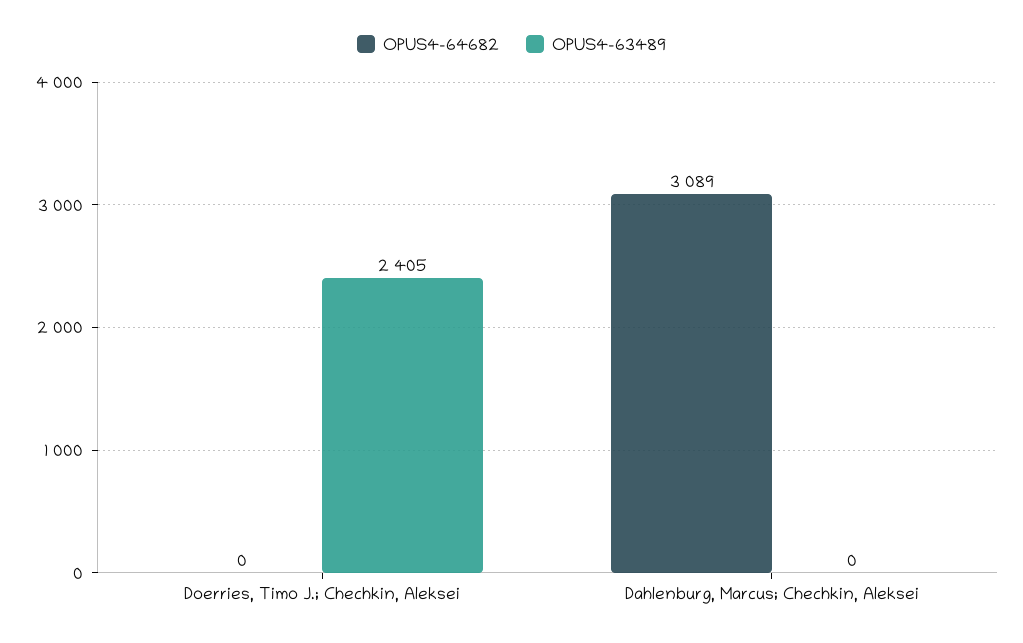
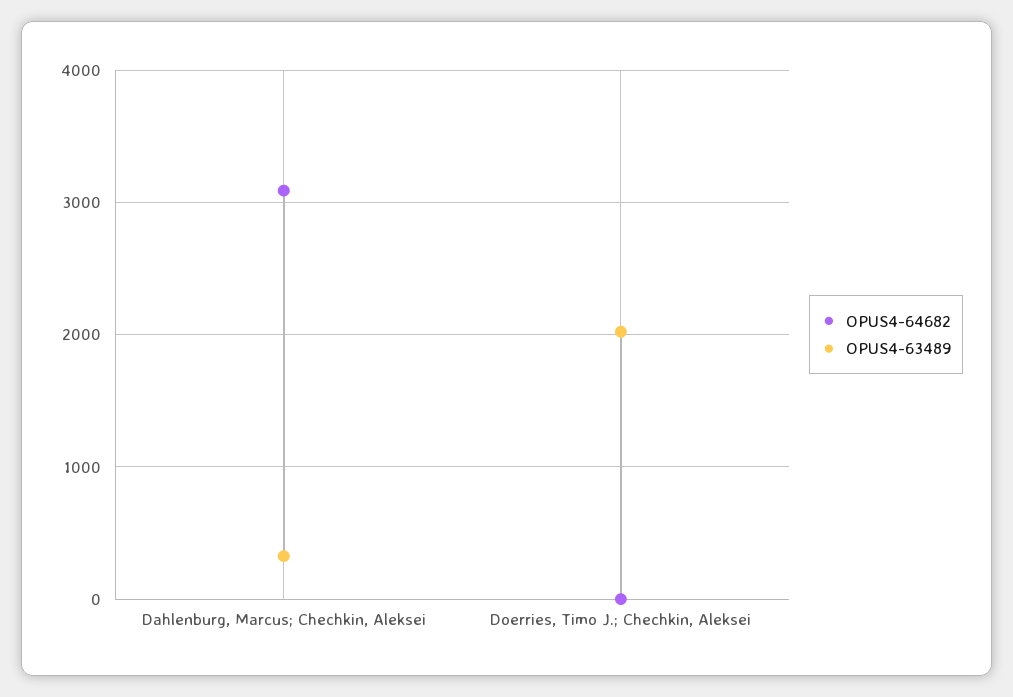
OPUS4-63489, Doerries, Timo J.; Chechkin, Aleksei: 2405 -> 2000
OPUS4-63489, Dahlenburg, Marcus; Chechkin, Aleksei: 0 -> 300

